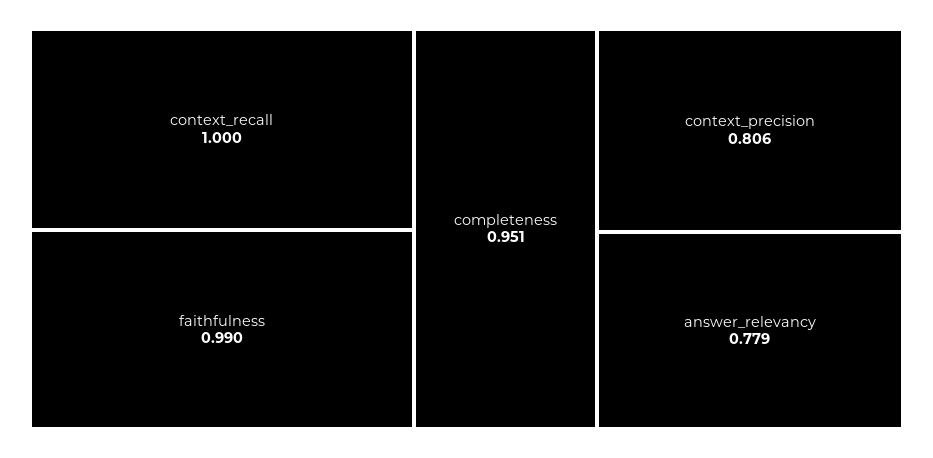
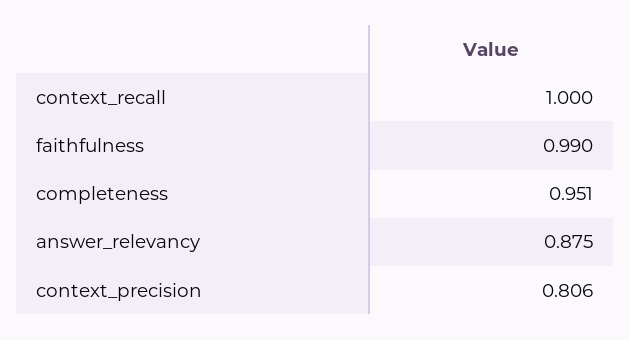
answer_relevancy: 0.779 -> 0.875

